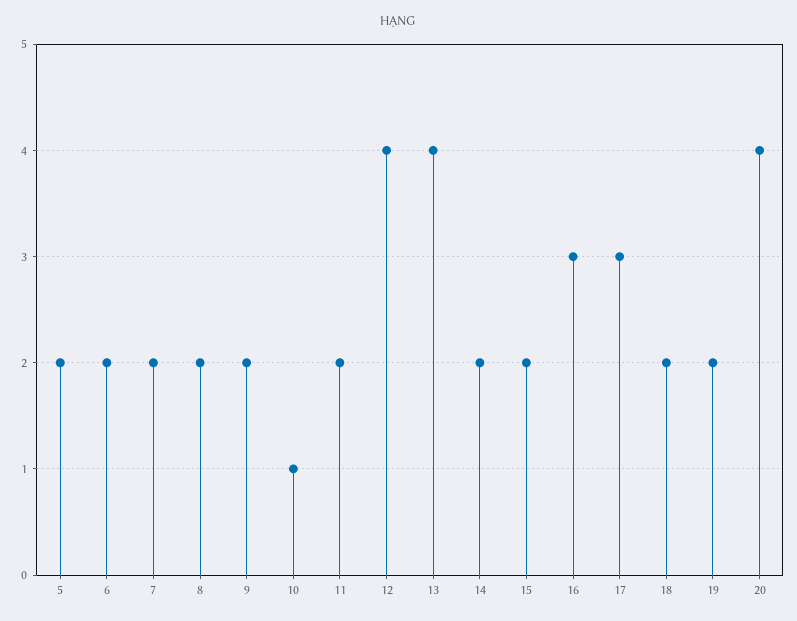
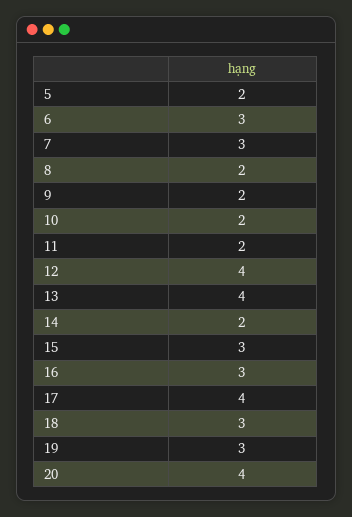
6: 2 -> 3
7: 2 -> 3
10: 1 -> 2
15: 2 -> 3
17: 3 -> 4
18: 2 -> 3
19: 2 -> 3

